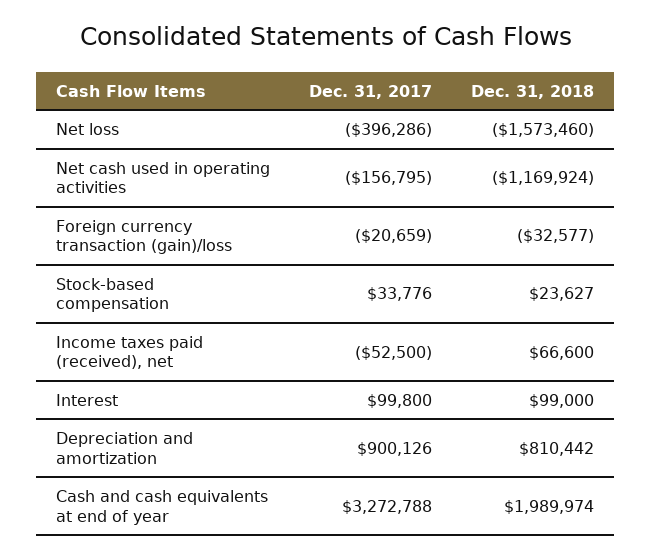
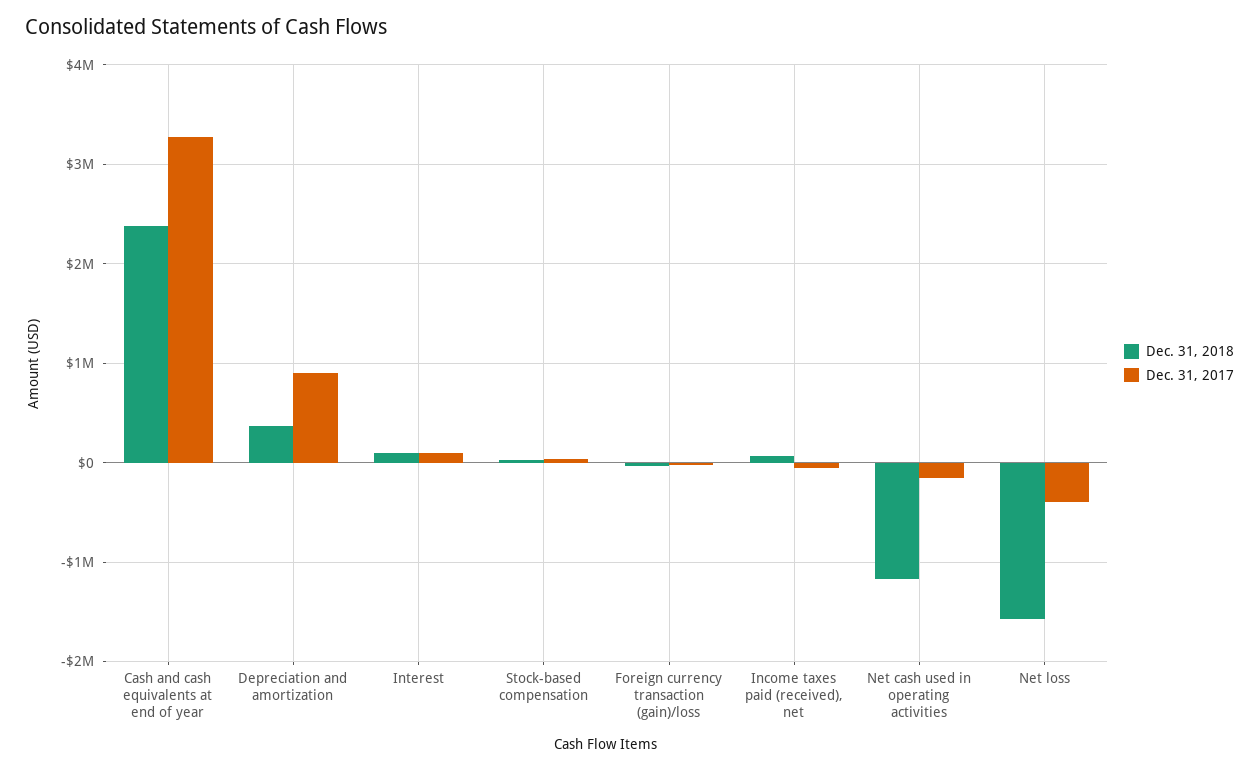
Dec. 31, 2018, Depreciation and amortization: 810442 -> 400000
Dec. 31, 2018, Cash and cash equivalents at end of year: 1989974 -> 2400000

